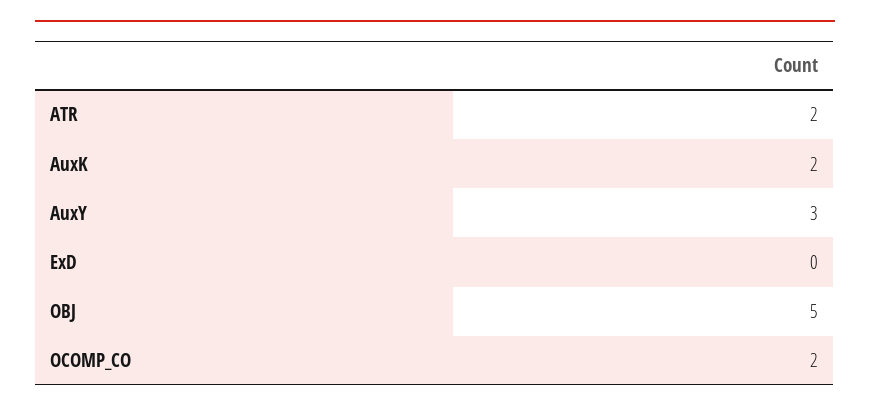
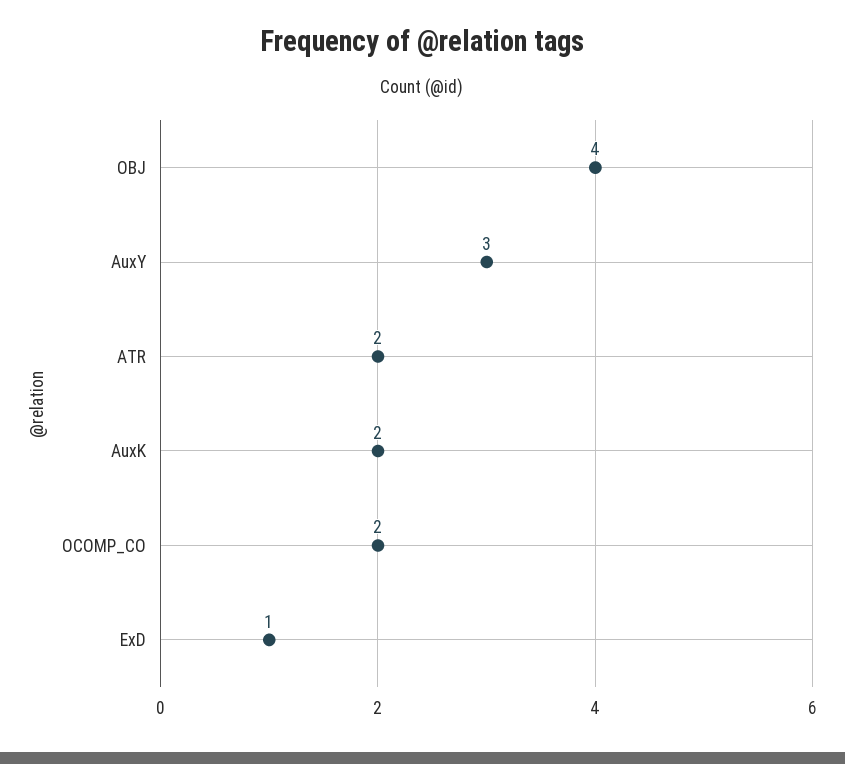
ExD: 0 -> 1
OBJ: 5 -> 4

